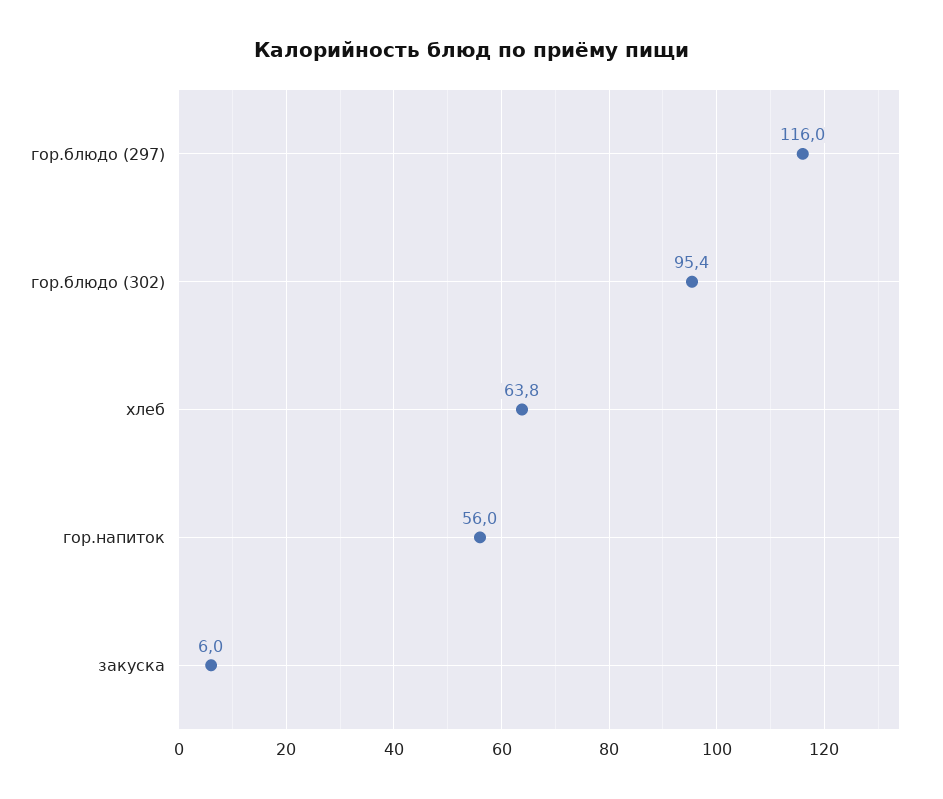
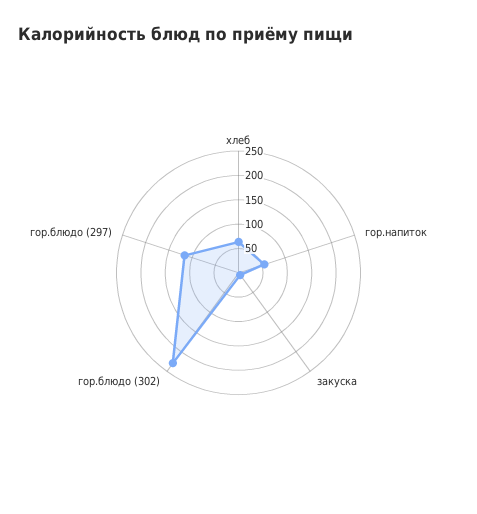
гор.блюдо (302): 95.4 -> 225

